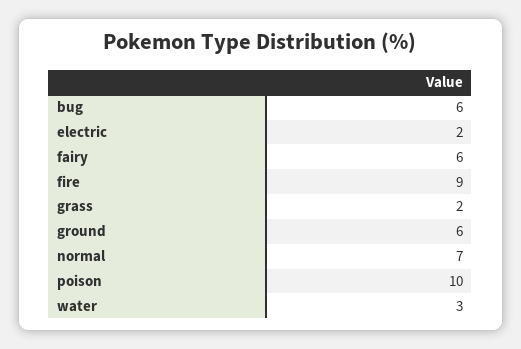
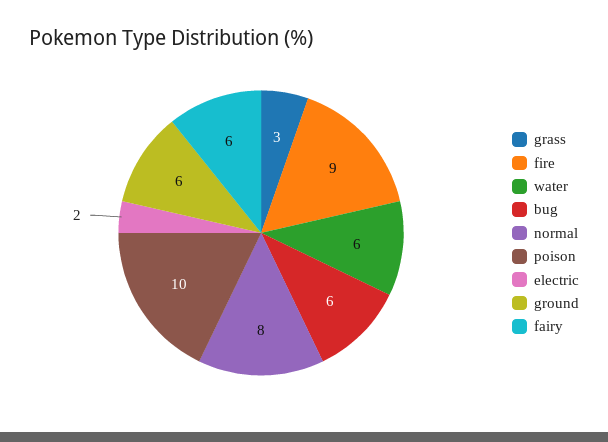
grass: 2 -> 3
normal: 7 -> 8
water: 3 -> 6

